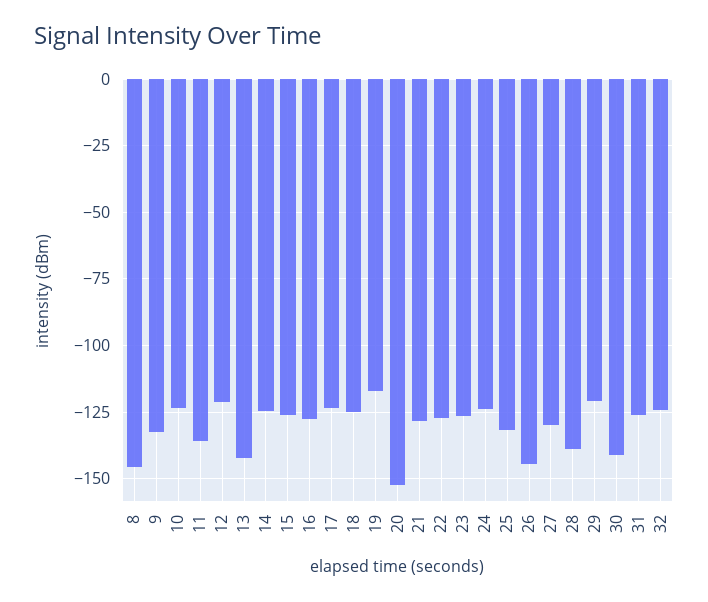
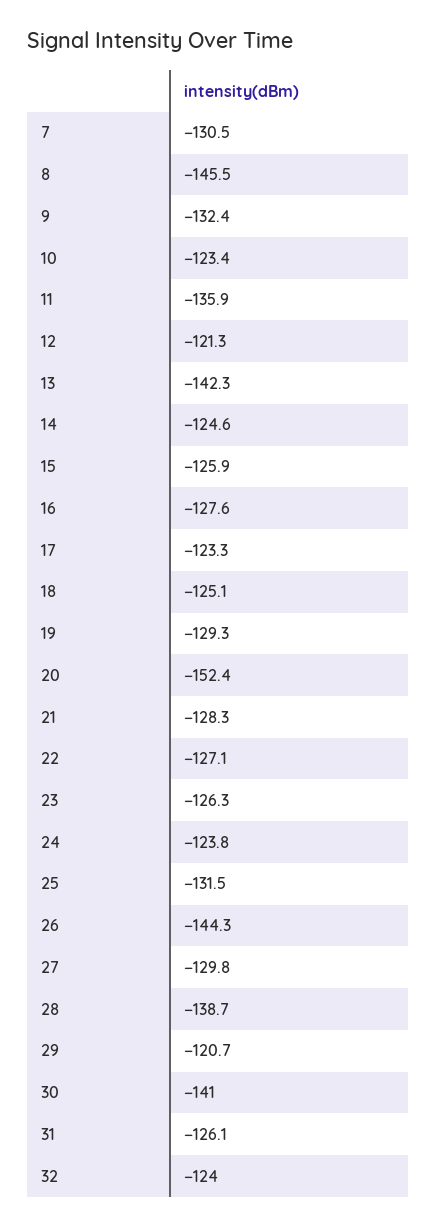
19: -117.5 -> -129.3
7: none -> -130.5

